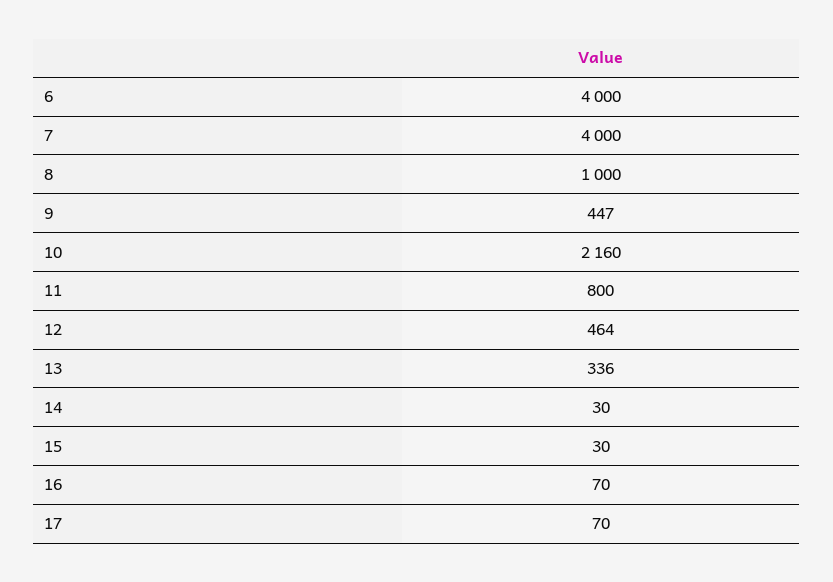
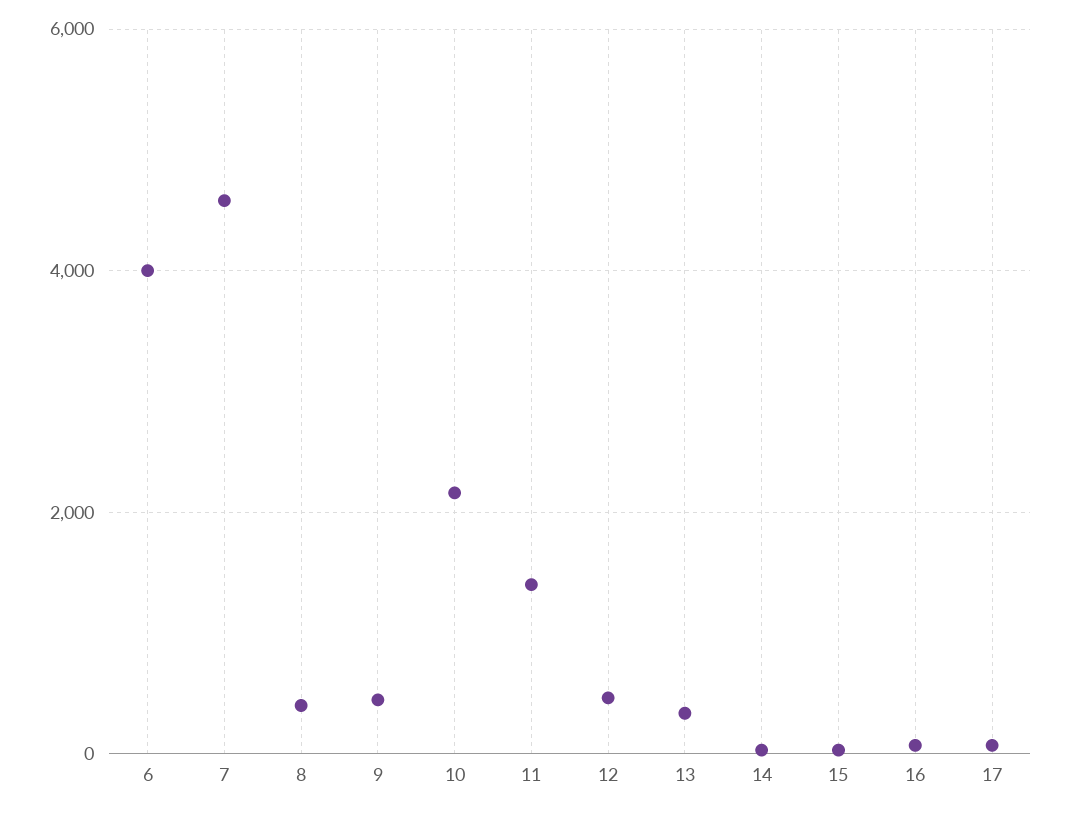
7: 4000 -> 4600
8: 1000 -> 400
11: 800 -> 1400

